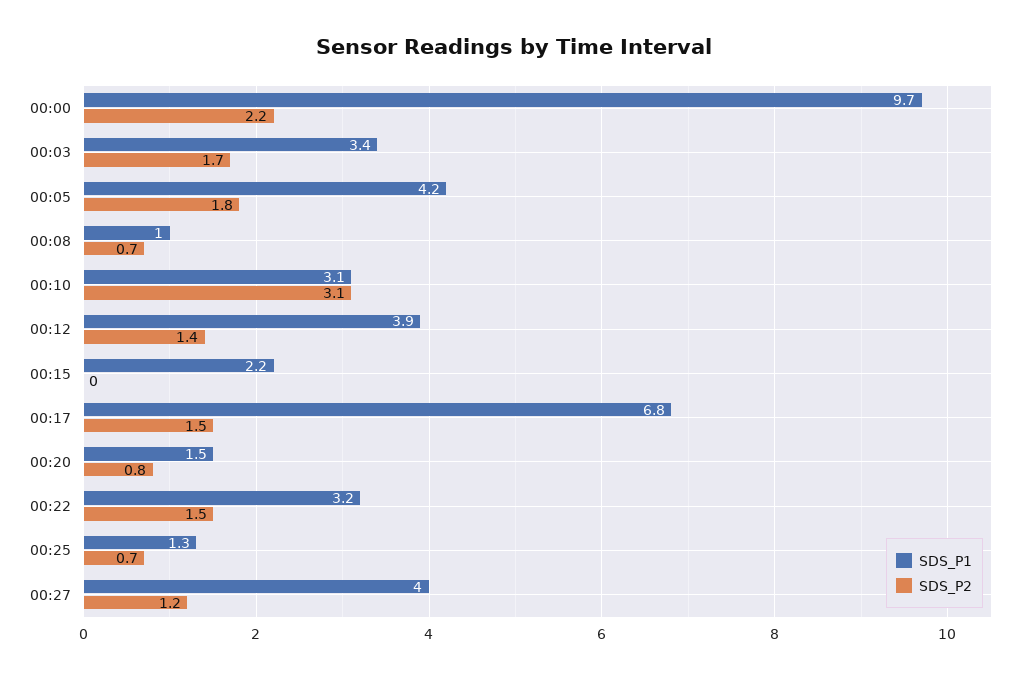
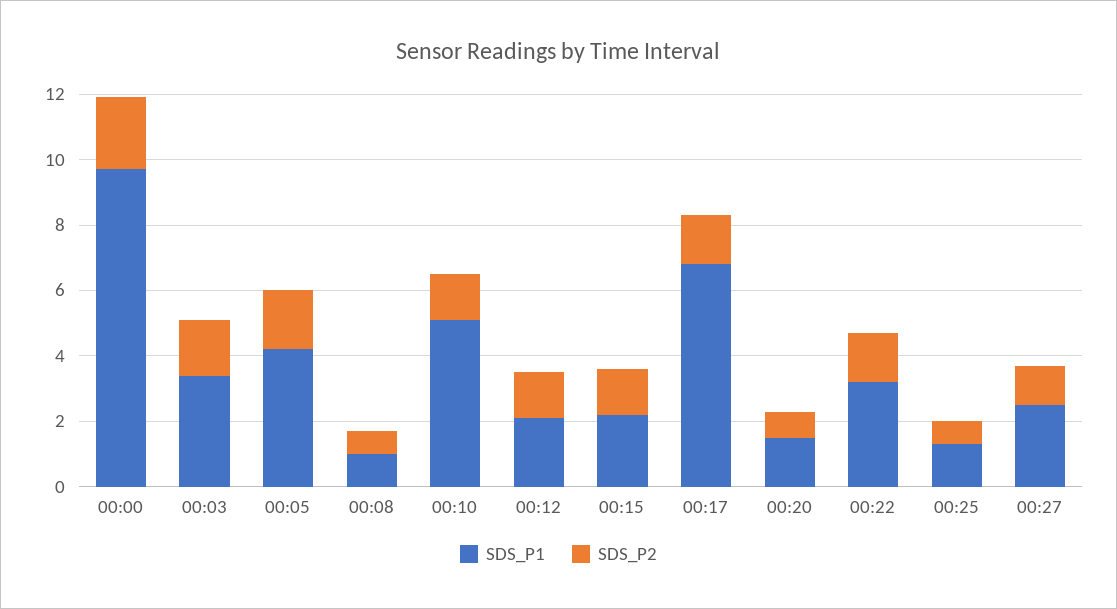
SDS_P1, 00:10: 3.1 -> 5
SDS_P2, 00:10: 3.1 -> 1.5
SDS_P1, 00:12: 3.9 -> 2
SDS_P2, 00:15: 0 -> 1.5
SDS_P1, 00:27: 4 -> 2.5

